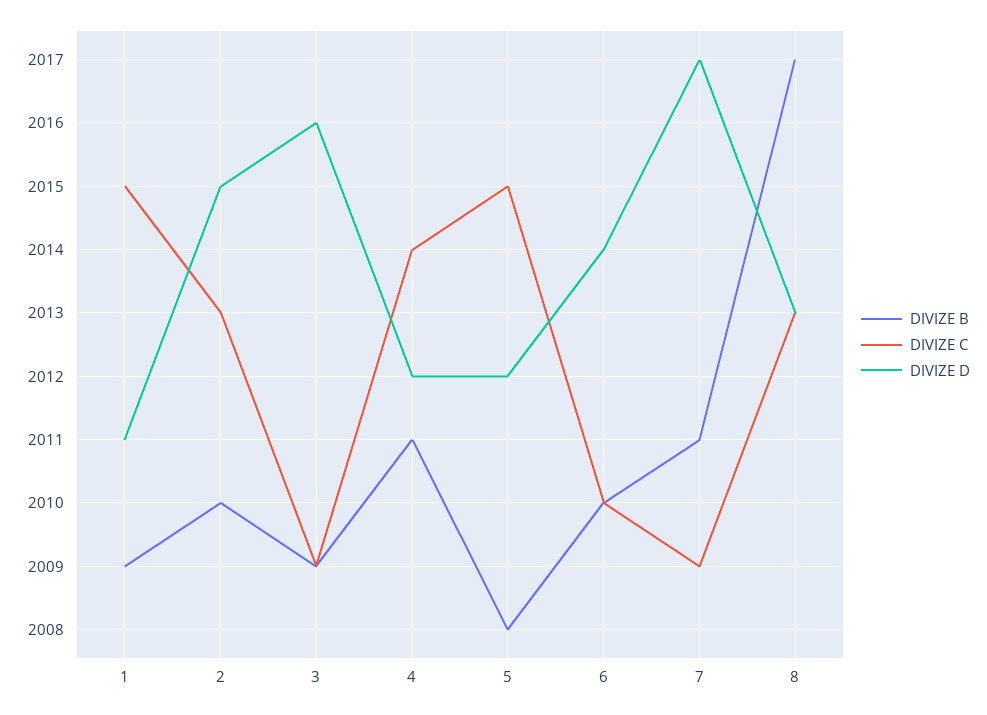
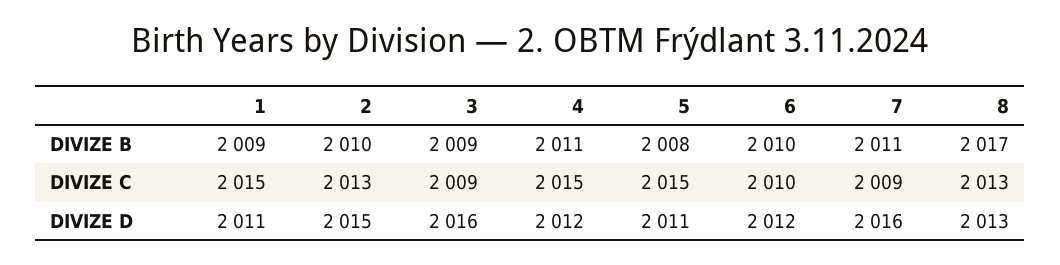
DIVIZE C, 4: 2014 -> 2015
DIVIZE D, 5: 2012 -> 2011
DIVIZE D, 6: 2014 -> 2012
DIVIZE D, 7: 2017 -> 2016

